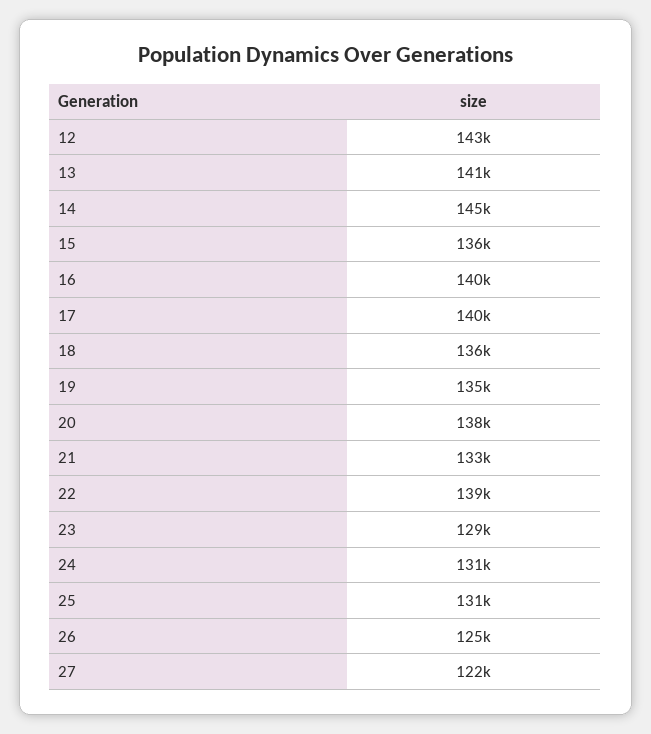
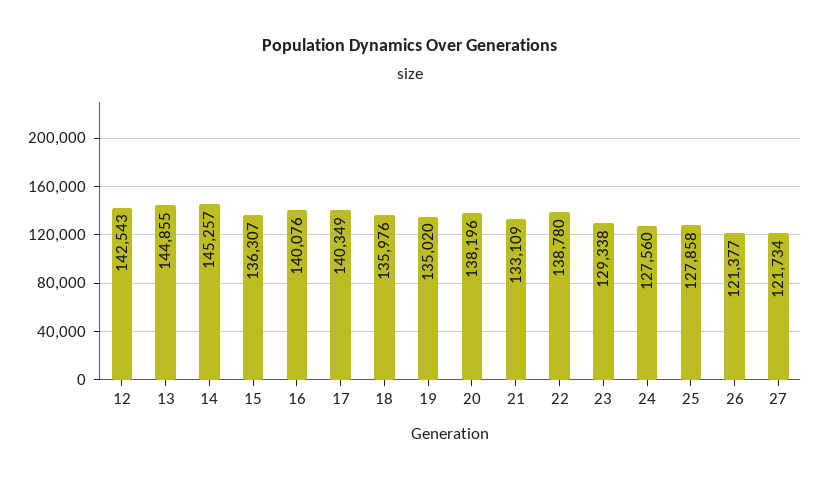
13: 141000 -> 144855
24: 131000 -> 127560
25: 131000 -> 127858
26: 125000 -> 121377

